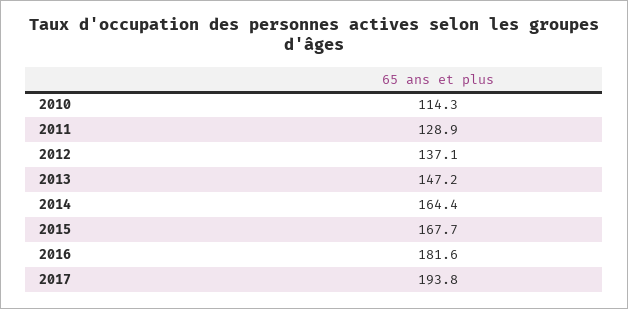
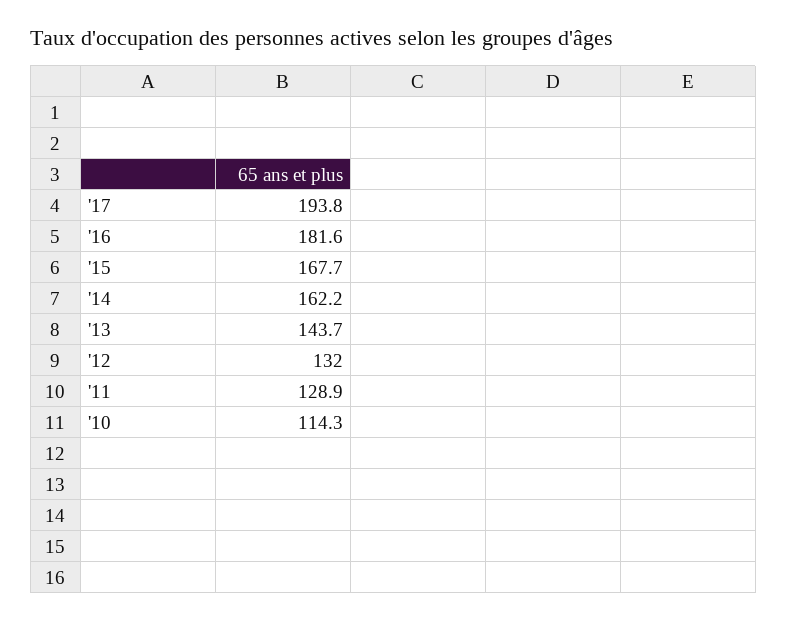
2012: 137.1 -> 132
2013: 147.2 -> 143.7
2014: 164.4 -> 162.2

